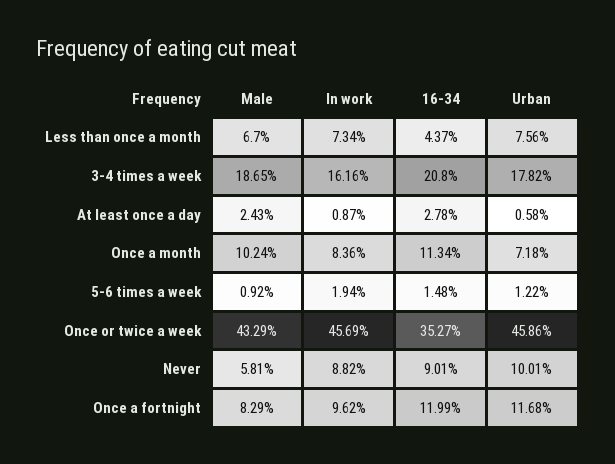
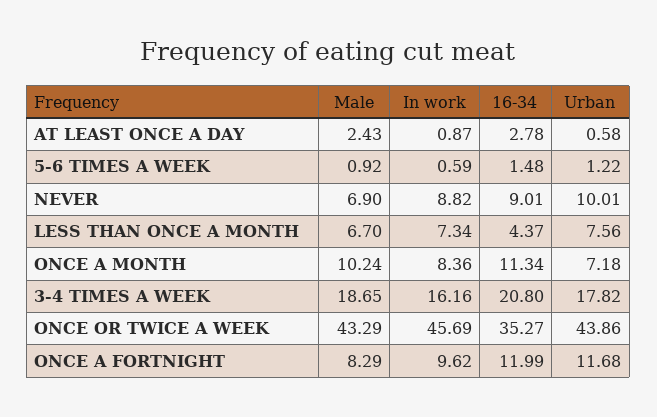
In work, 5-6 times a week: 1.94 -> 0.59
Urban, Once or twice a week: 45.86 -> 43.86
Male, Never: 5.81 -> 6.9

